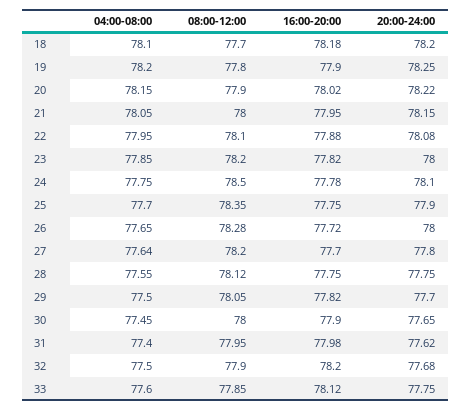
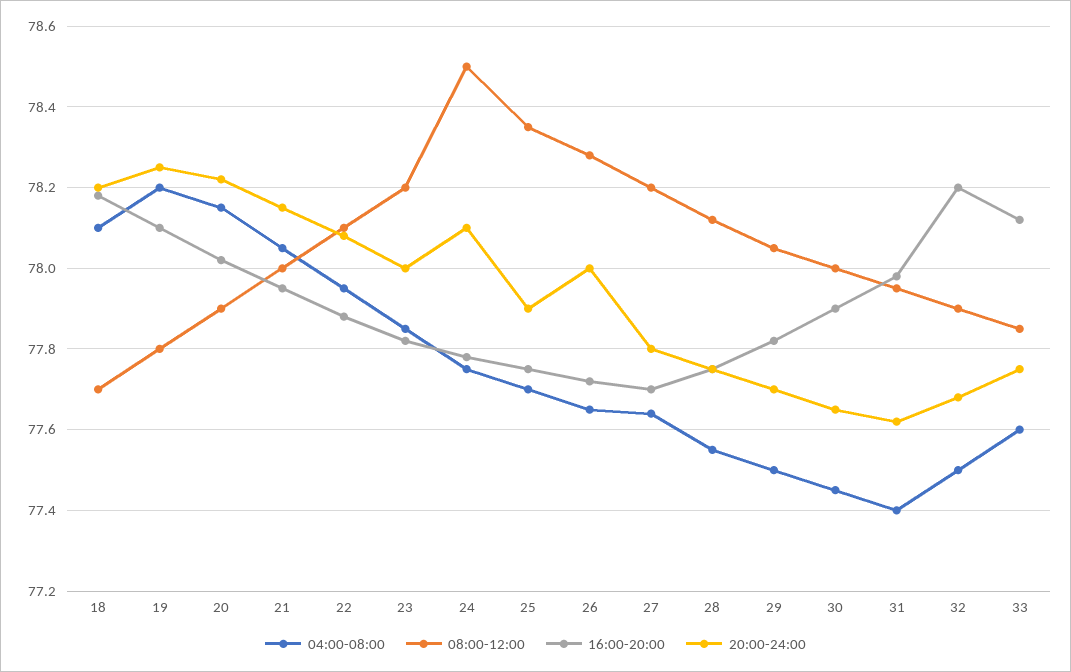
16:00-20:00, 19: 77.9 -> 78.1

